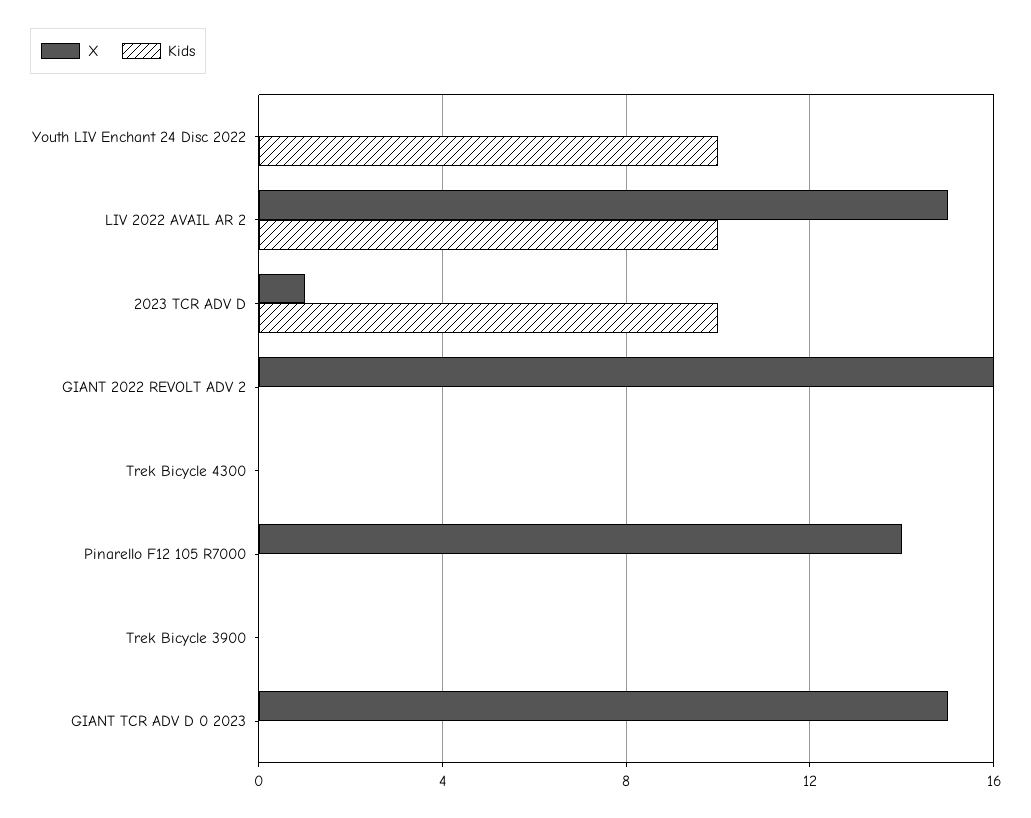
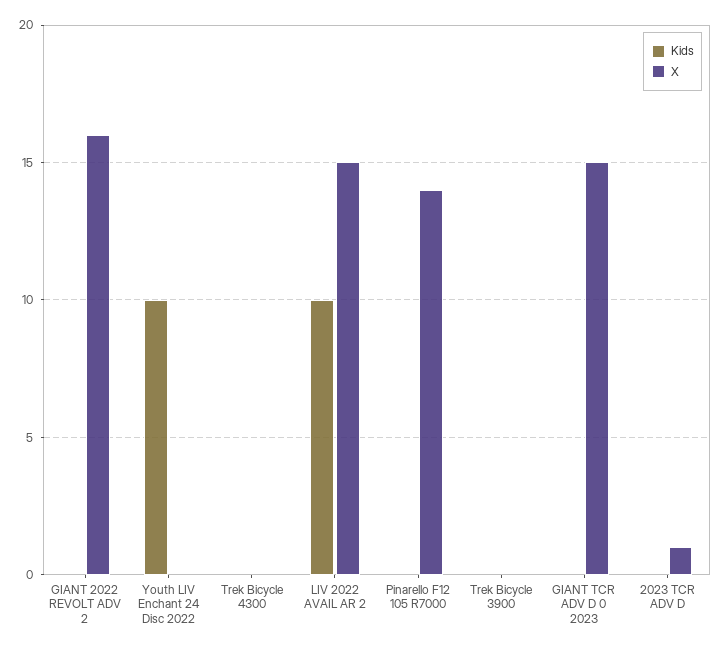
Kids, 2023 TCR ADV D: 10 -> 0

